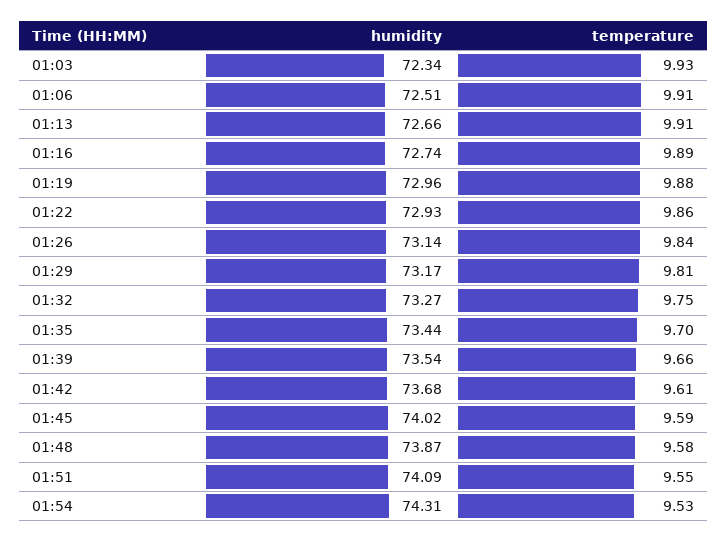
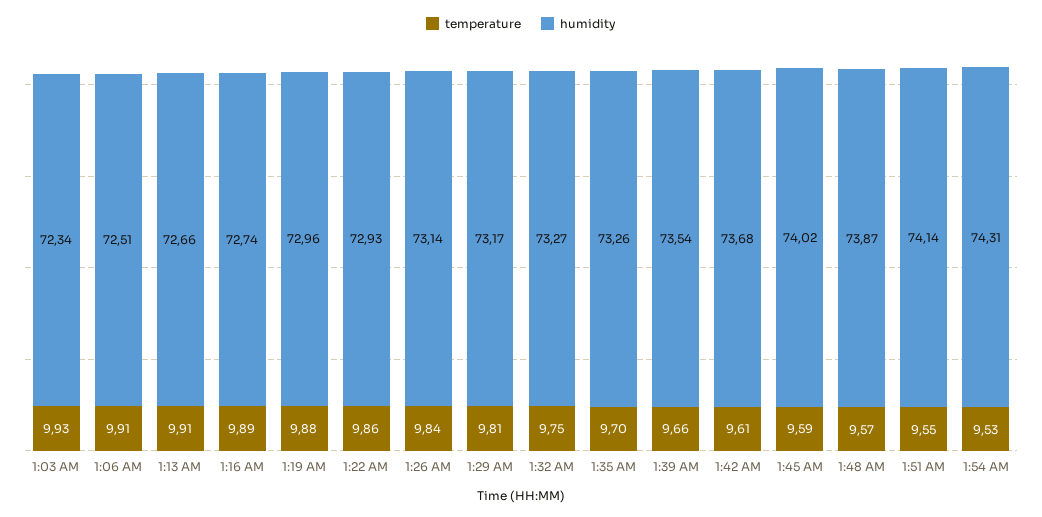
humidity, 01:35: 73.44 -> 73.26
temperature, 01:48: 9.58 -> 9.57
humidity, 01:51: 74.09 -> 74.14

